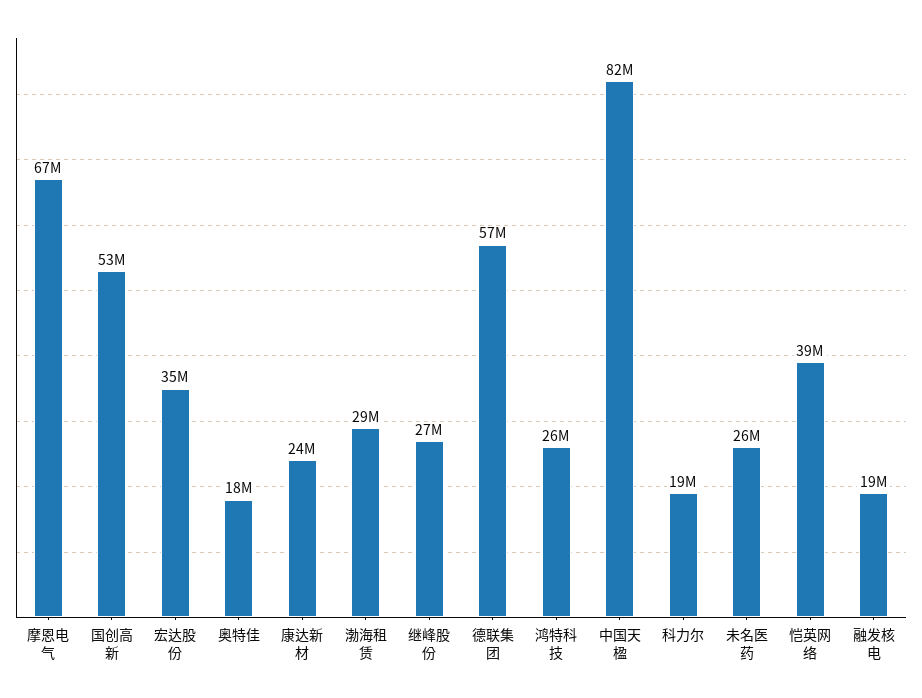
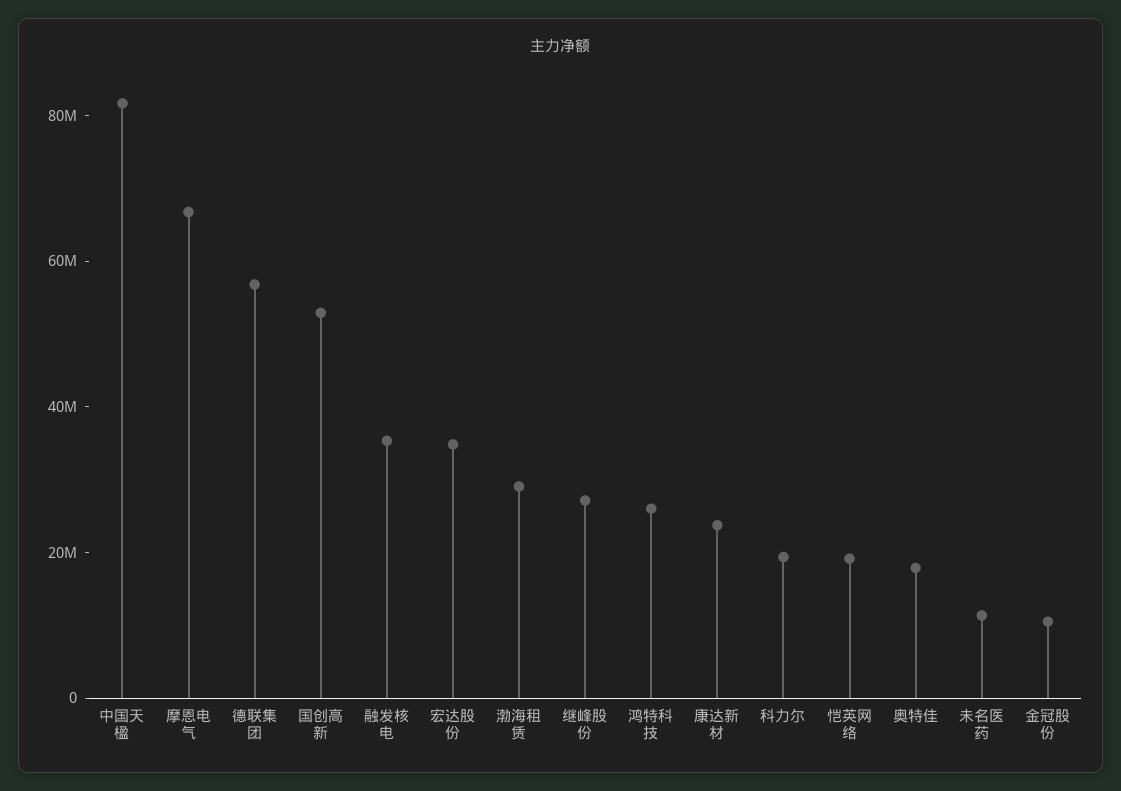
未名医药: 26000000 -> 10000000
恺英网络: 39000000 -> 20000000
融发核电: 19000000 -> 35000000
金冠股份: none -> 10000000

